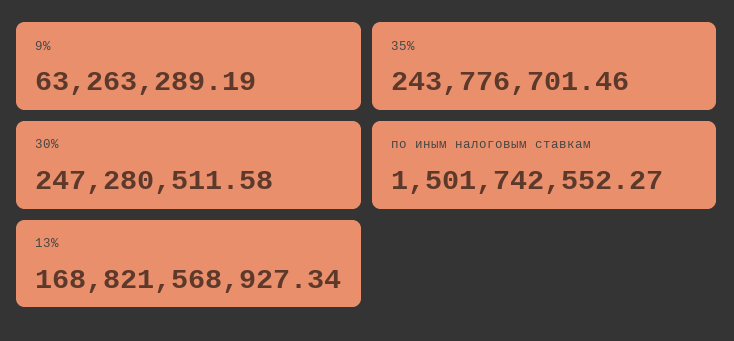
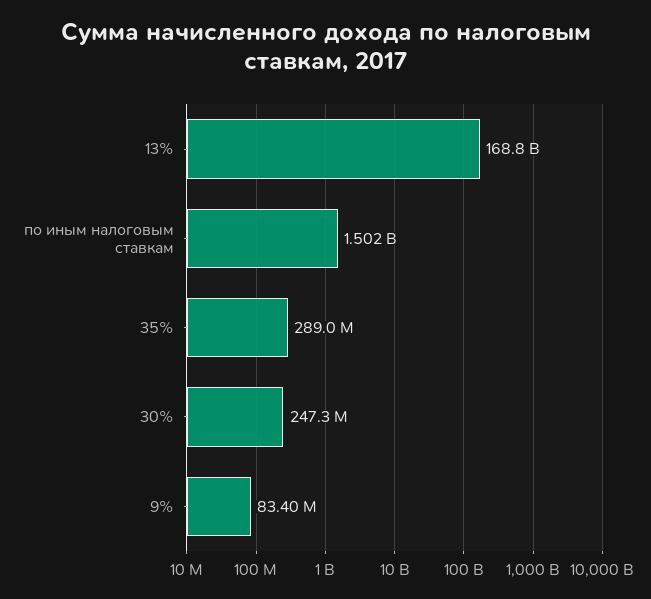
9%: 63263289.19 -> 83400000
35%: 243776701.46 -> 289000000

